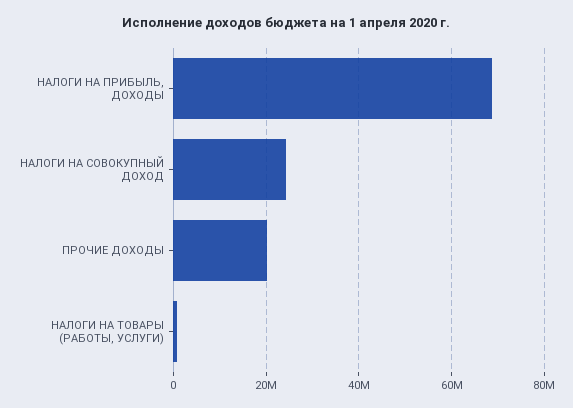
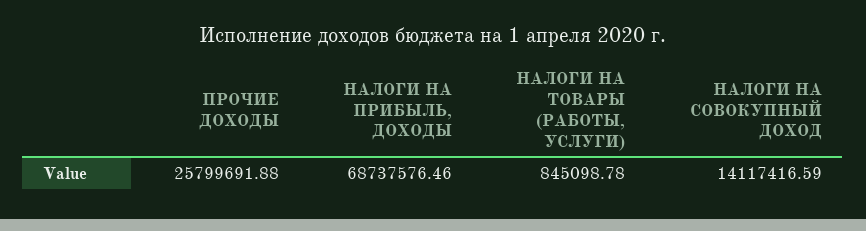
НАЛОГИ НА СОВОКУПНЫЙ ДОХОД: 24000000 -> 14117416.59
ПРОЧИЕ ДОХОДЫ: 20000000 -> 25799691.88

